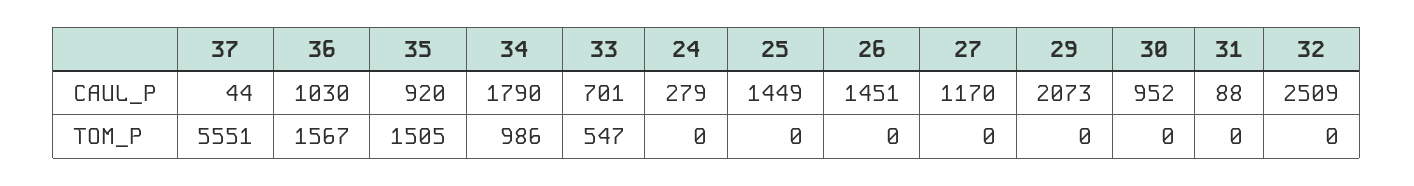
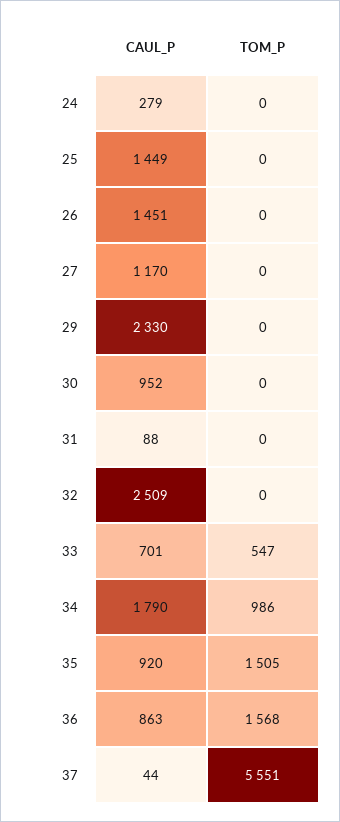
36, CAUL_P: 1030 -> 863
29, CAUL_P: 2073 -> 2330
36, TOM_P: 1567 -> 1568

